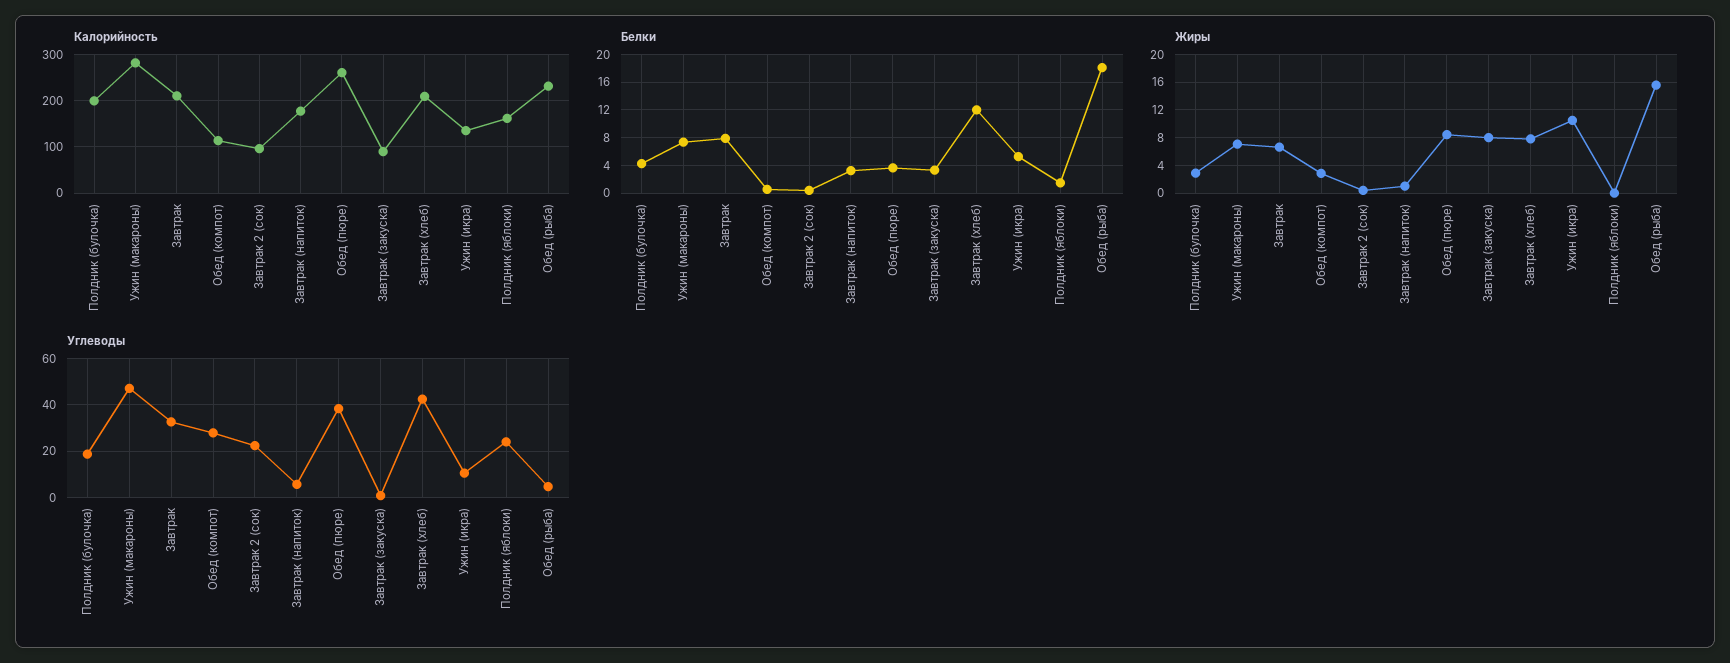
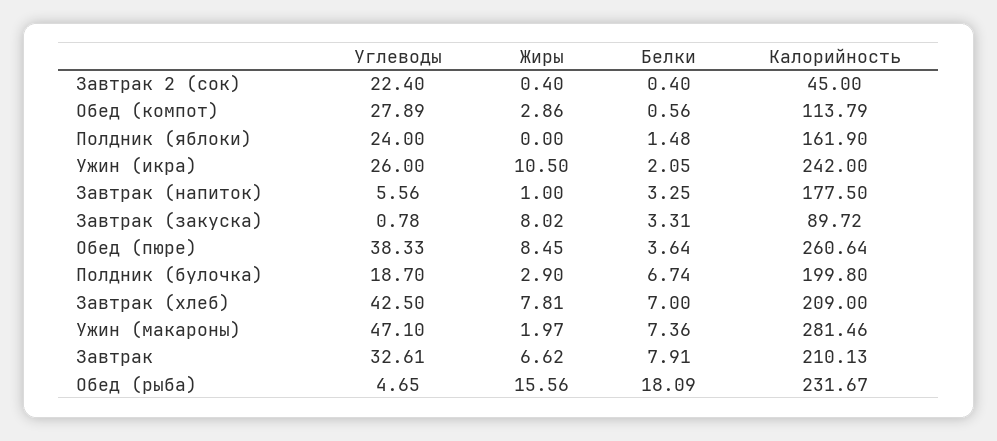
Калорийность, Завтрак 2 (сок): 100 -> 45
Калорийность, Ужин (икра): 140 -> 242
Белки, Полдник (булочка): 4 -> 6.74
Белки, Завтрак (хлеб): 12 -> 7
Белки, Ужин (икра): 5 -> 2.05
Жиры, Ужин (макароны): 7 -> 1.97
Углеводы, Ужин (икра): 10 -> 26

